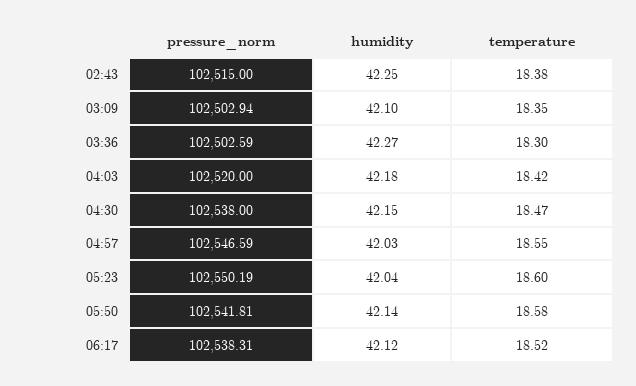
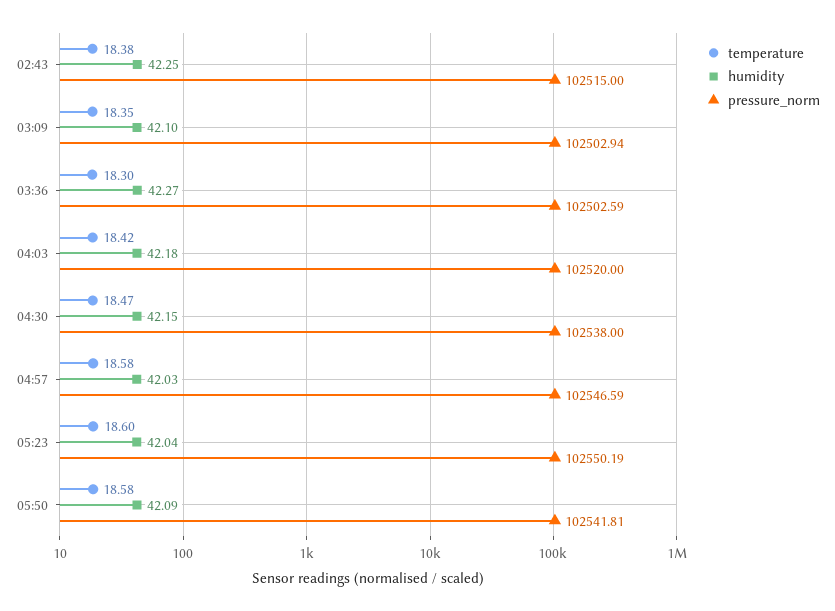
temperature, 04:57: 18.55 -> 18.58
humidity, 05:50: 42.14 -> 42.09
pressure_norm, 06:17: 102538.31 -> none
humidity, 06:17: 42.12 -> none
temperature, 06:17: 18.52 -> none

